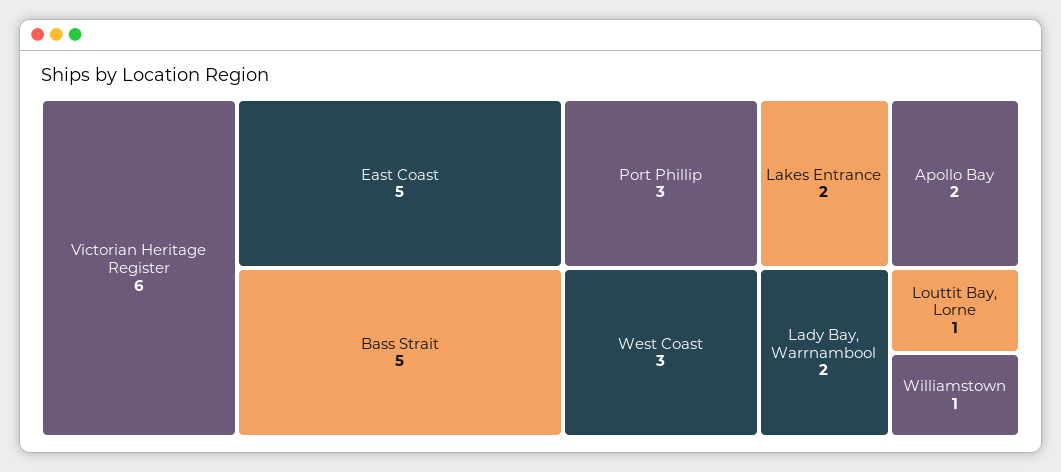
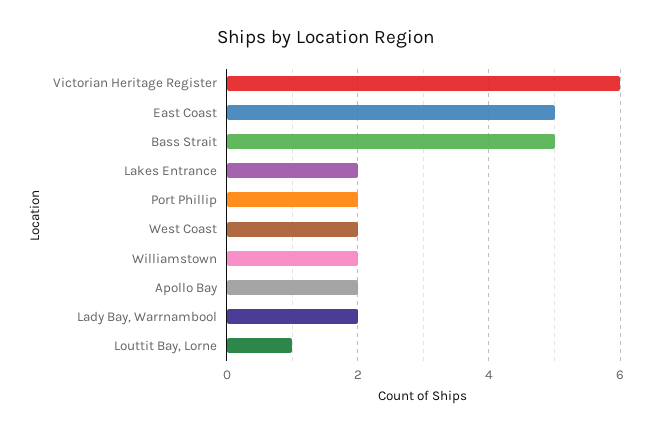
Port Phillip: 3 -> 2
West Coast: 3 -> 2
Williamstown: 1 -> 2

